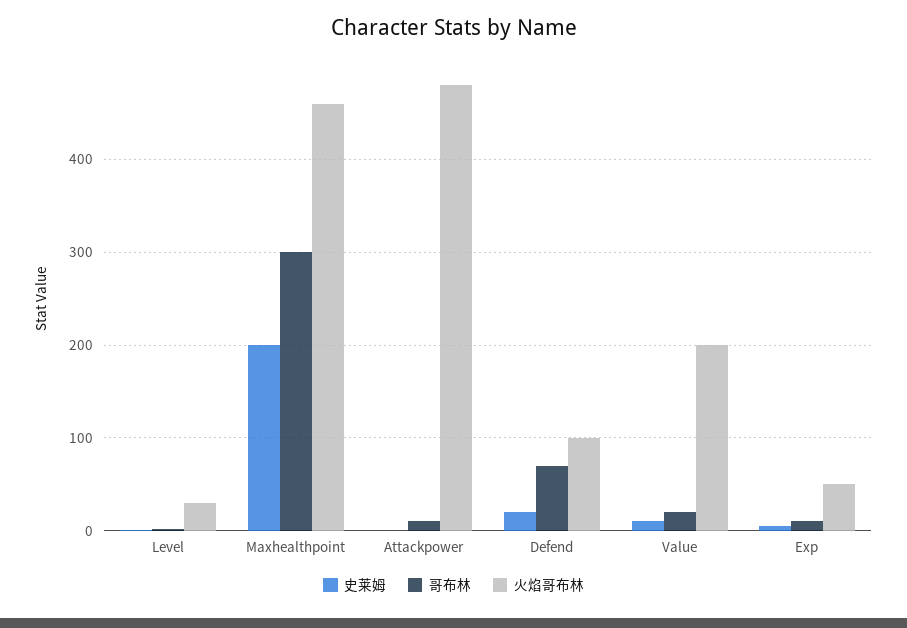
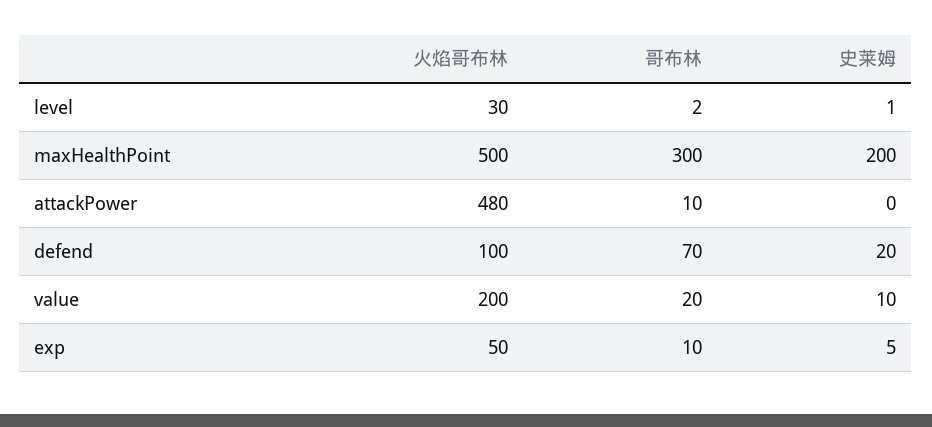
火焰哥布林, Maxhealthpoint: 460 -> 500

